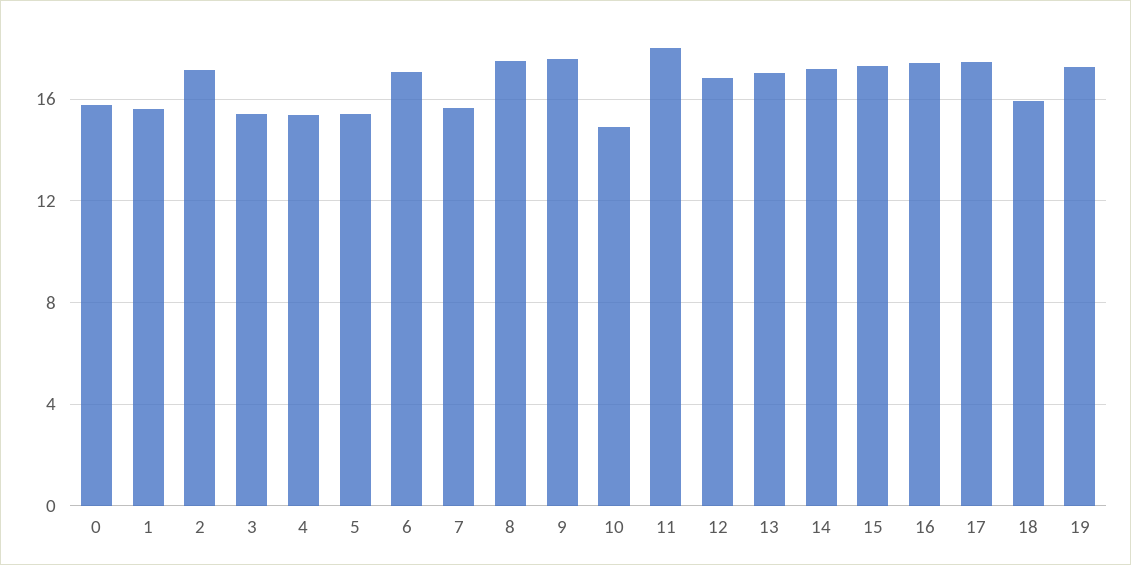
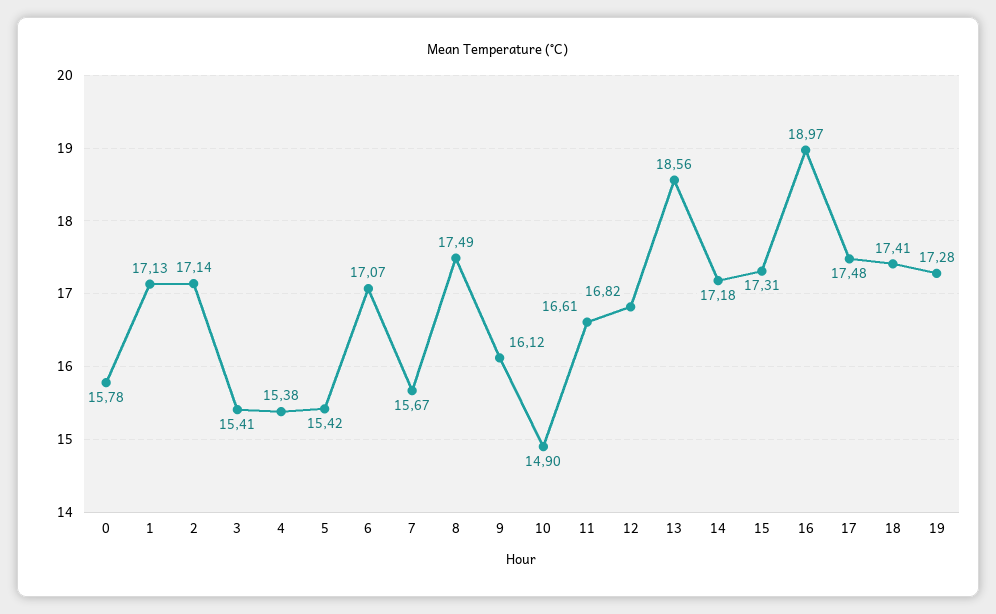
1: 15.5 -> 17.13
9: 17.5 -> 16.12
11: 18 -> 16.61
13: 17 -> 18.56
16: 17.5 -> 18.97
18: 16 -> 17.41

